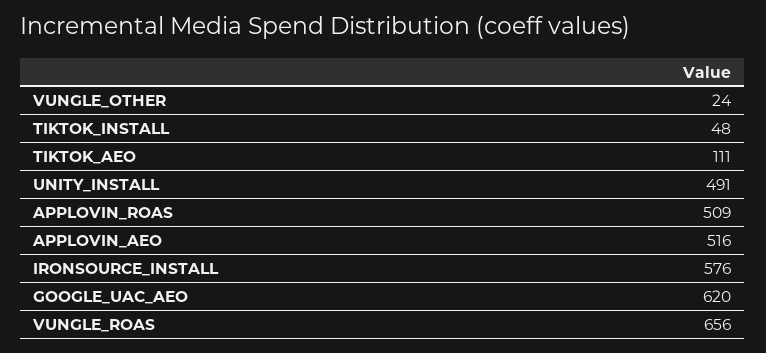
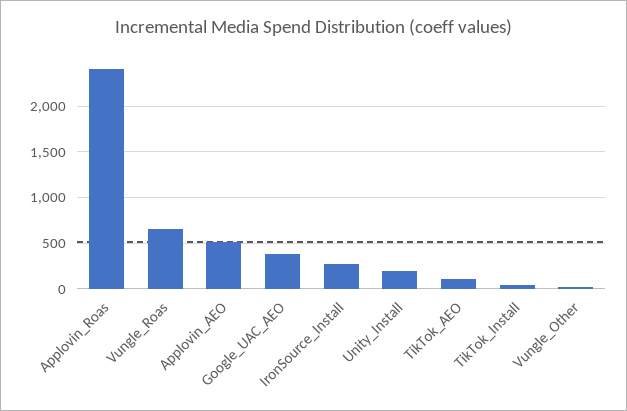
UNITY_INSTALL: 491 -> 200
APPLOVIN_ROAS: 509 -> 2400
IRONSOURCE_INSTALL: 576 -> 300
GOOGLE_UAC_AEO: 620 -> 400

